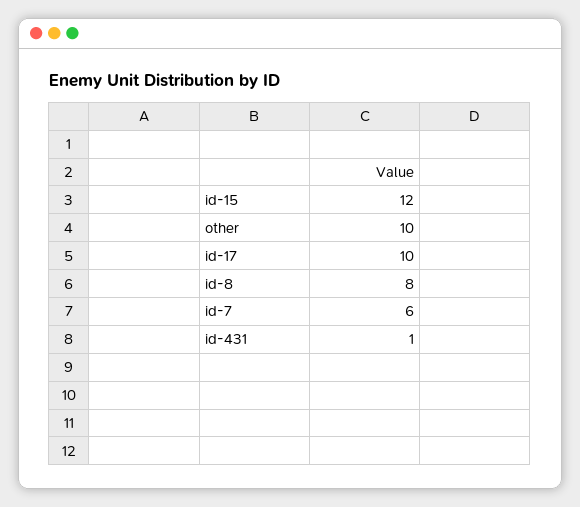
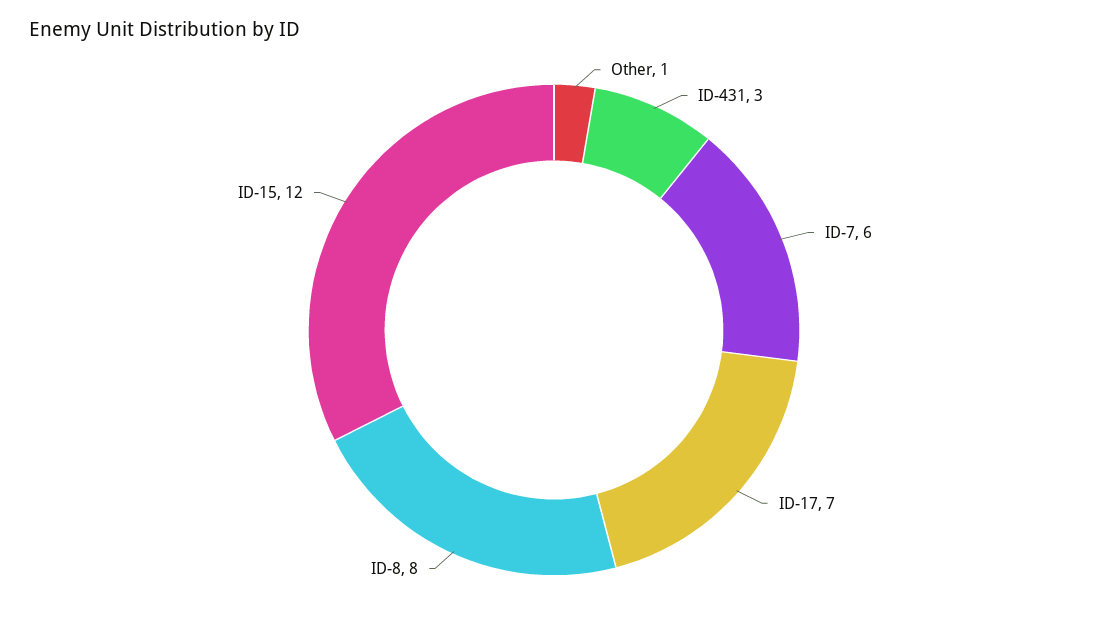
other: 10 -> 1
id-17: 10 -> 7
id-431: 1 -> 3

